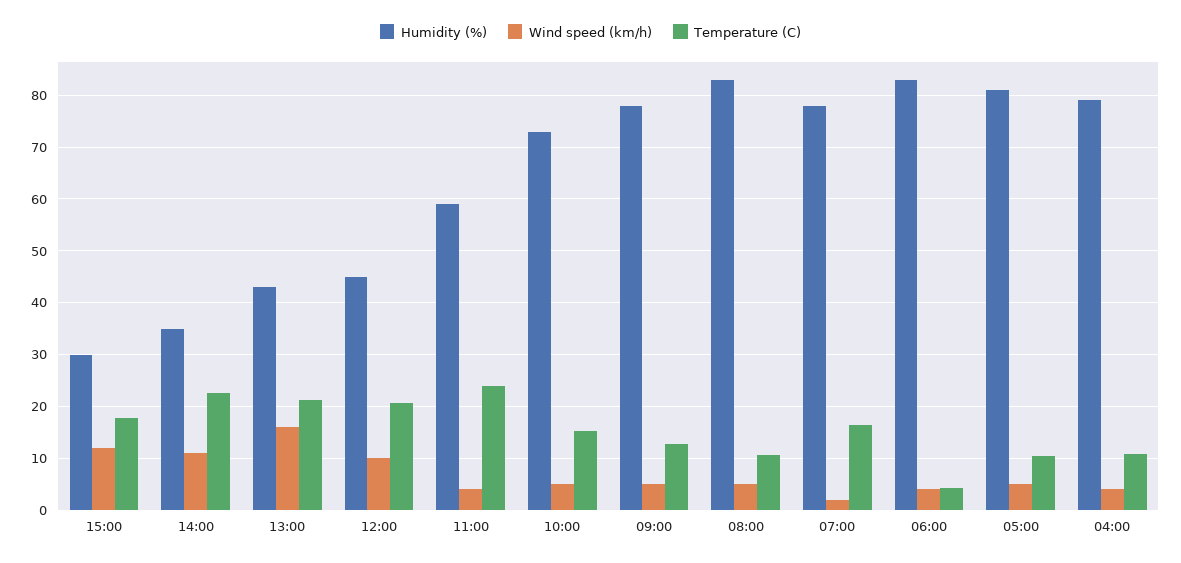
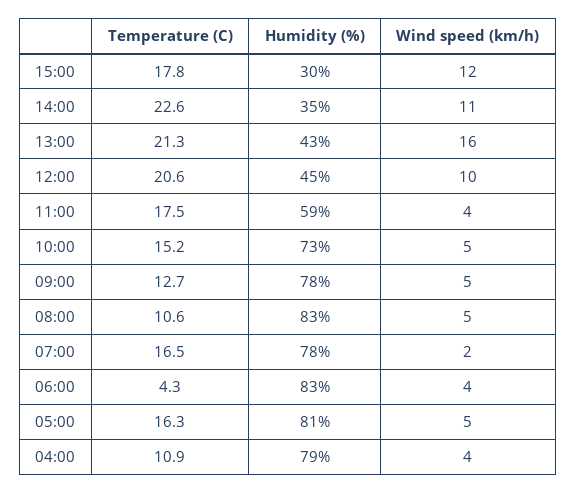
Temperature (C), 11:00: 24 -> 17.5
Temperature (C), 05:00: 10 -> 16.3

